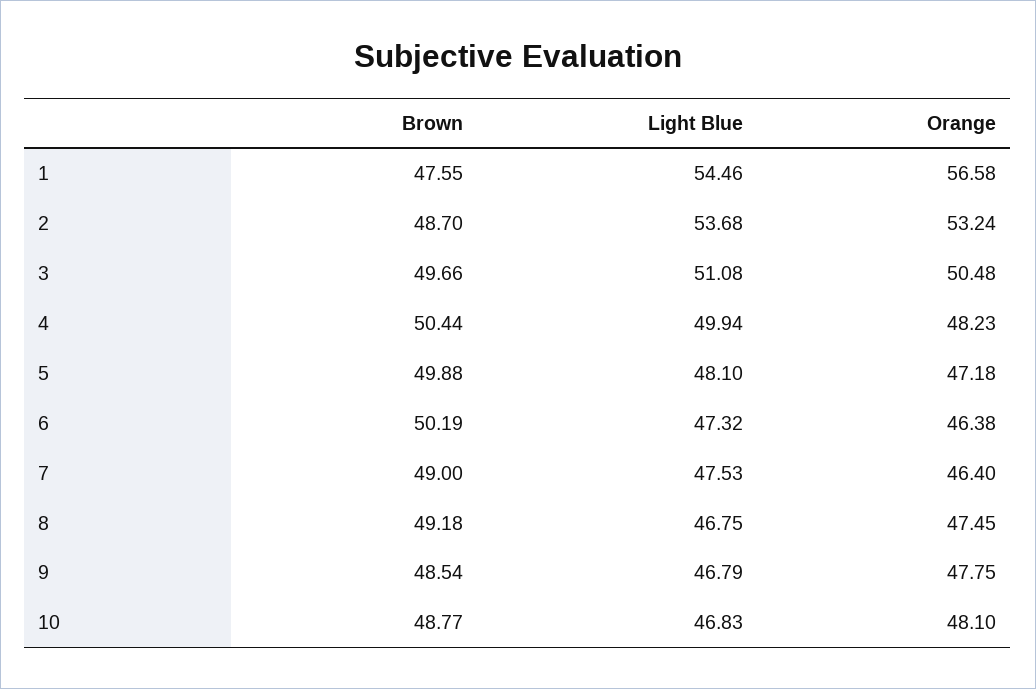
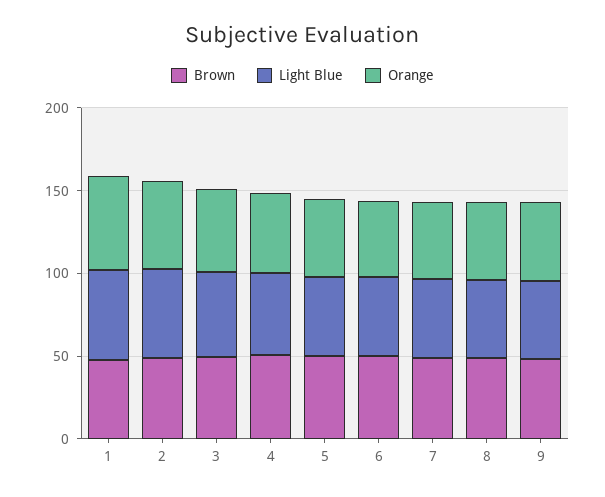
Brown, 10: 48.77 -> none
Light Blue, 10: 46.83 -> none
Orange, 10: 48.1 -> none

